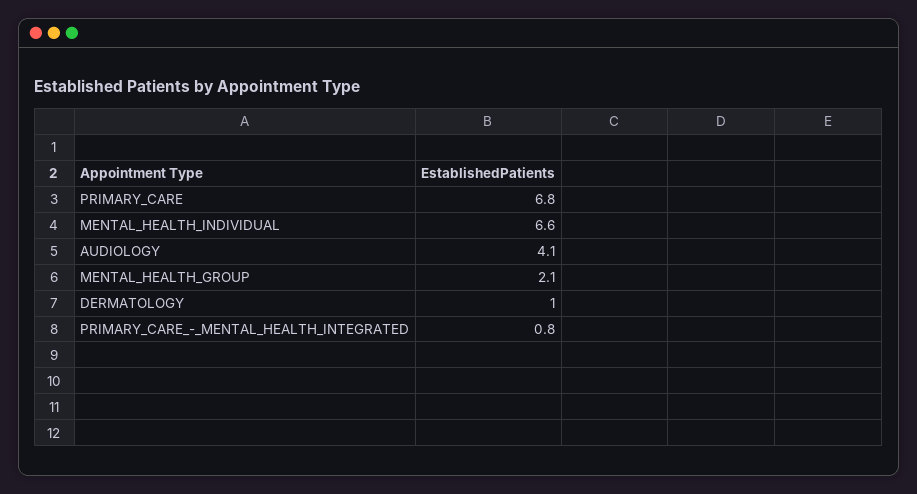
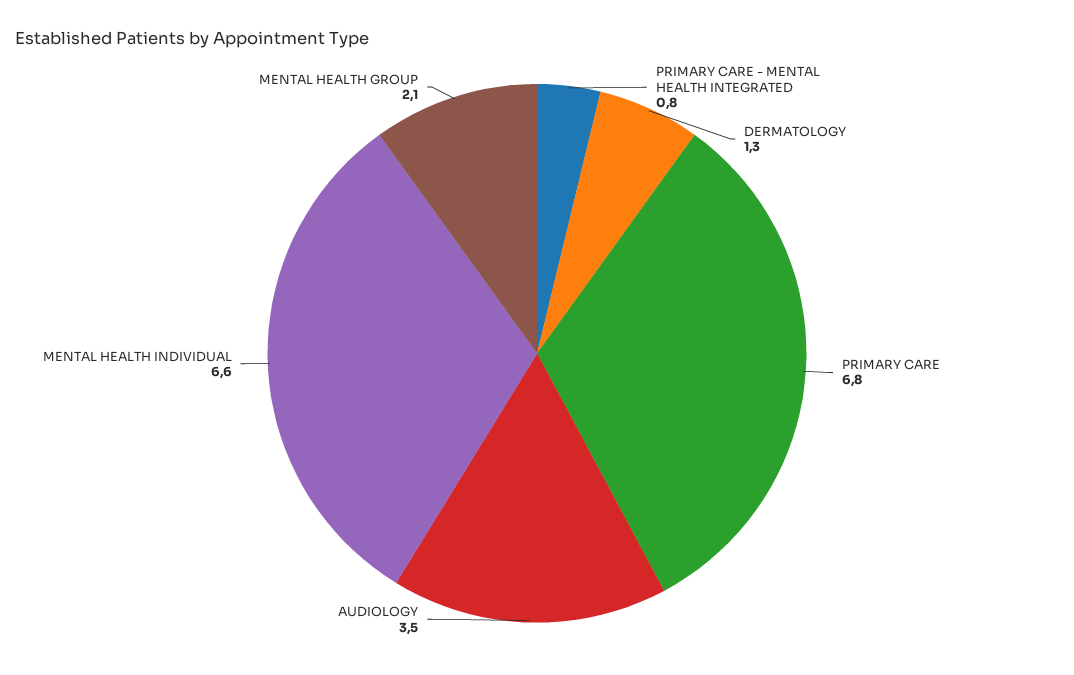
AUDIOLOGY: 4.1 -> 3.5
DERMATOLOGY: 1 -> 1.3

